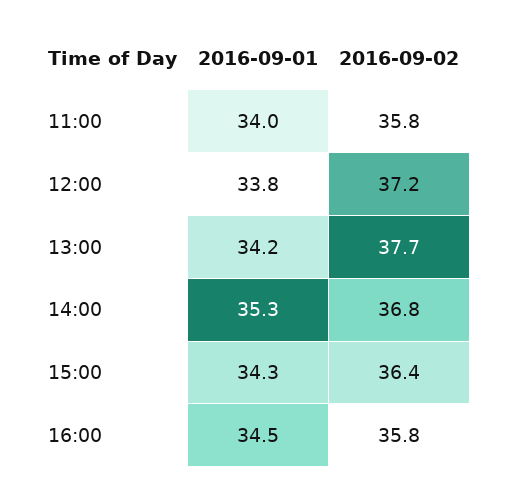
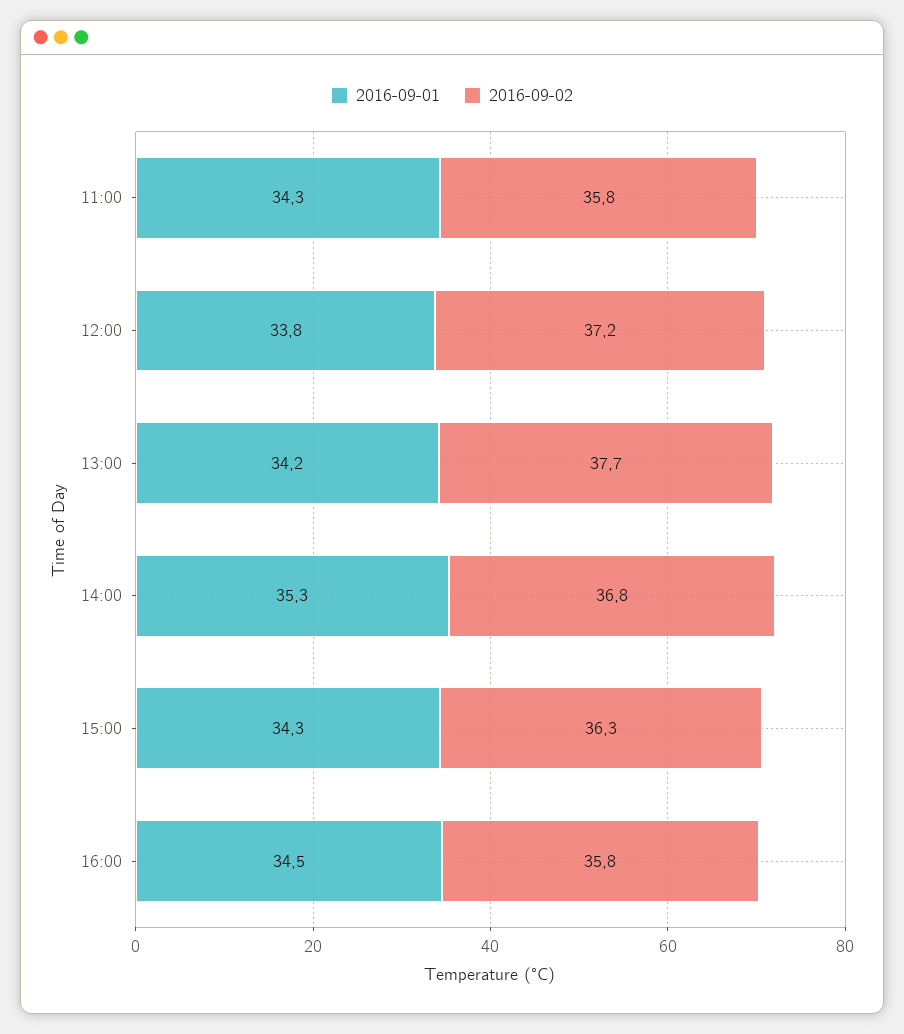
2016-09-01, 11:00: 34 -> 34.3
2016-09-02, 15:00: 36.4 -> 36.3

